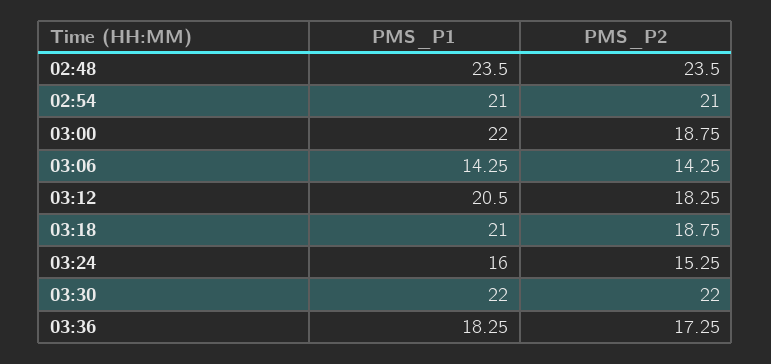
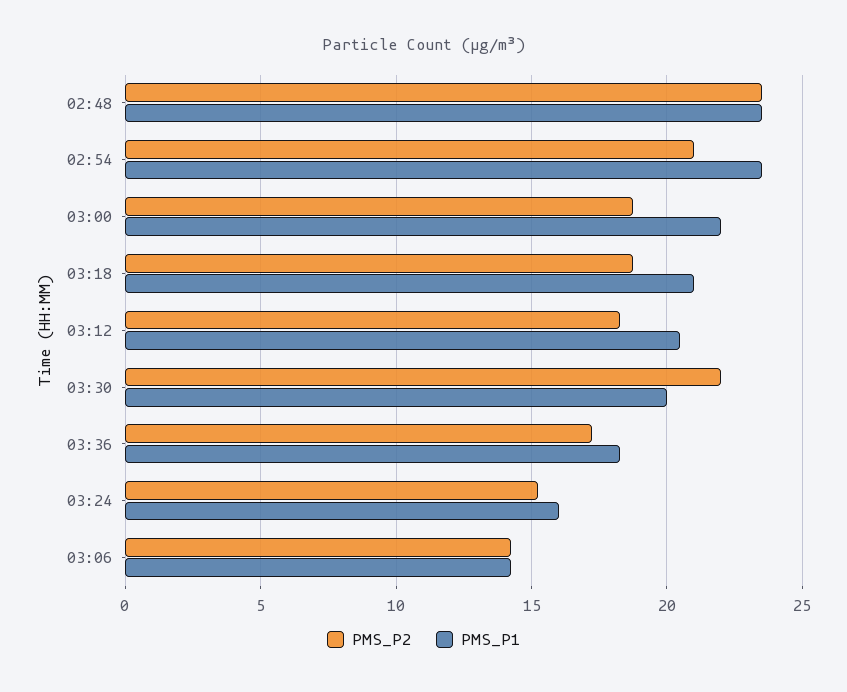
PMS_P1, 02:54: 21 -> 23.5
PMS_P1, 03:30: 22 -> 20

